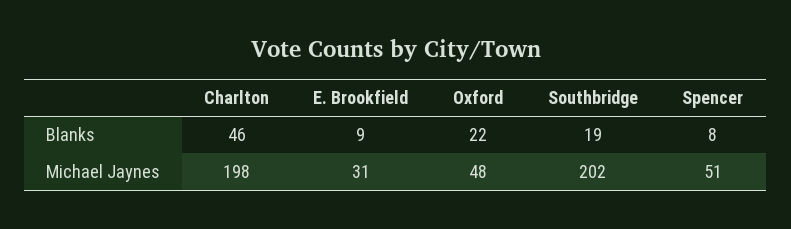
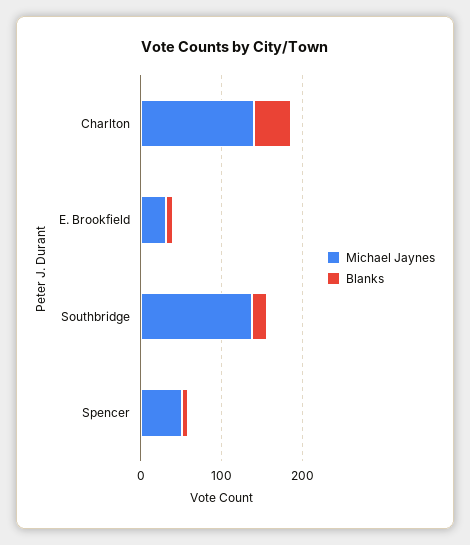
Blanks, Oxford: 22 -> none
Michael Jaynes, Charlton: 198 -> 140
Michael Jaynes, Oxford: 48 -> none
Michael Jaynes, Southbridge: 202 -> 140

